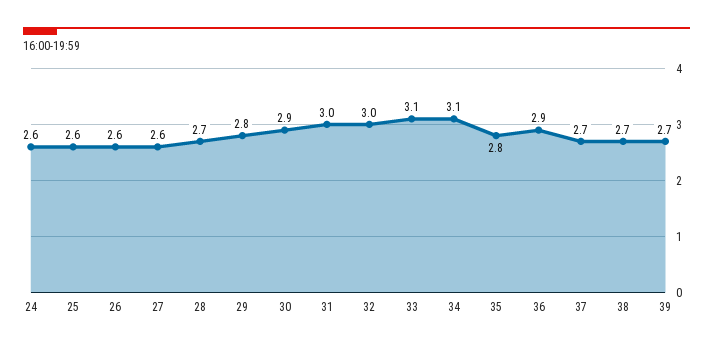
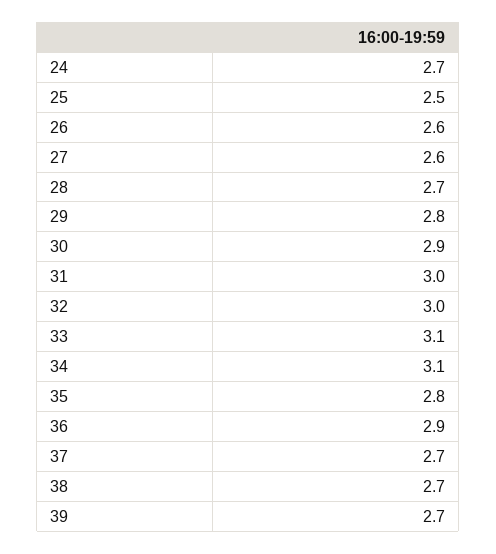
24: 2.6 -> 2.7
25: 2.6 -> 2.5

